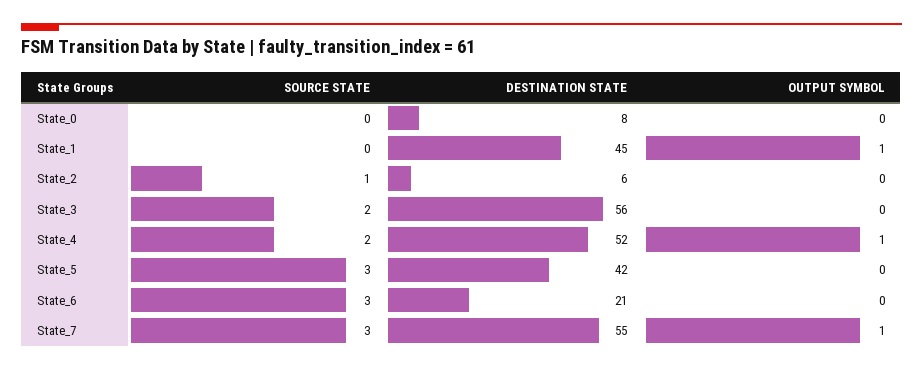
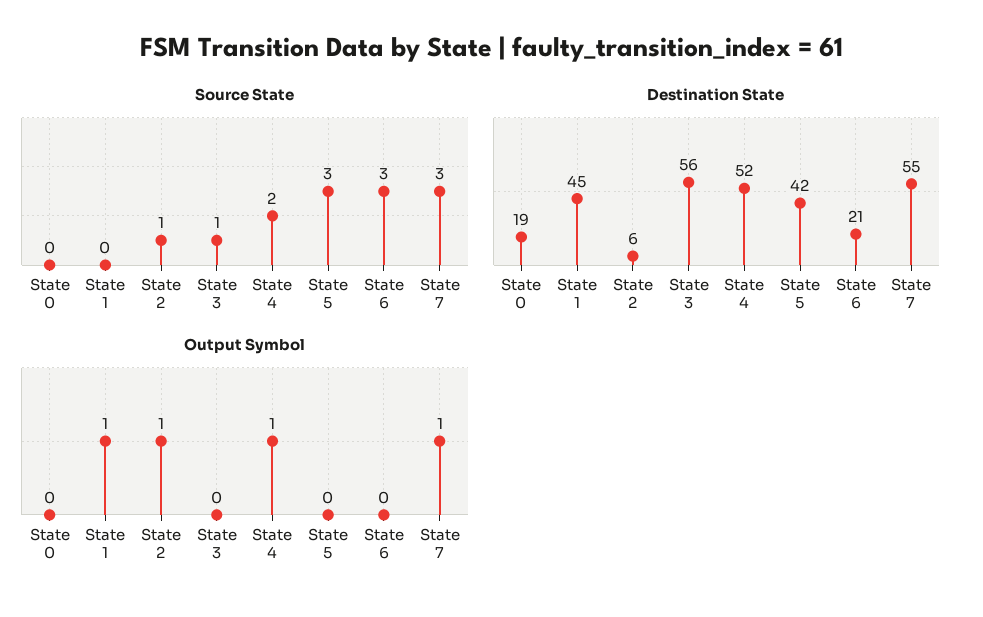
DESTINATION STATE, State_0: 8 -> 19
OUTPUT SYMBOL, State_2: 0 -> 1
SOURCE STATE, State_3: 2 -> 1

